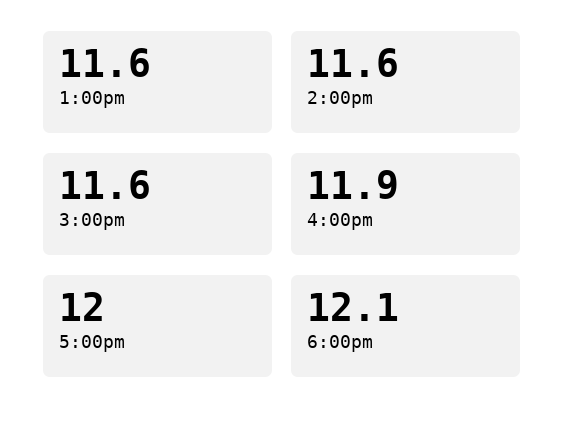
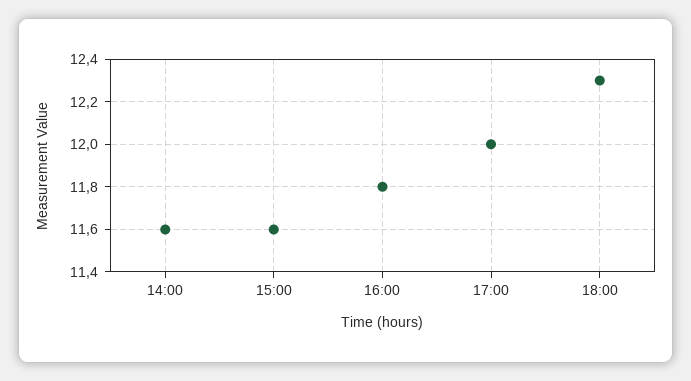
1:00pm: 11.6 -> none
4:00pm: 11.9 -> 11.8
6:00pm: 12.1 -> 12.3

